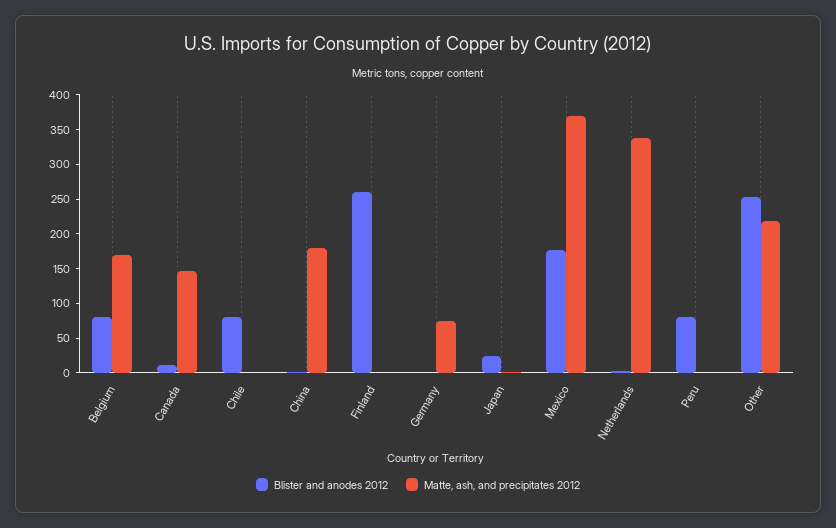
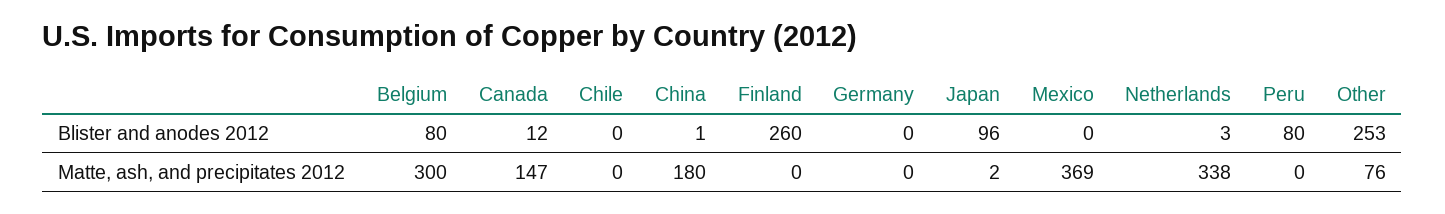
Matte, ash, and precipitates 2012, Belgium: 175 -> 300
Blister and anodes 2012, Chile: 75 -> 0
Matte, ash, and precipitates 2012, Germany: 75 -> 0
Blister and anodes 2012, Japan: 25 -> 96
Blister and anodes 2012, Mexico: 175 -> 0
Matte, ash, and precipitates 2012, Other: 225 -> 76

